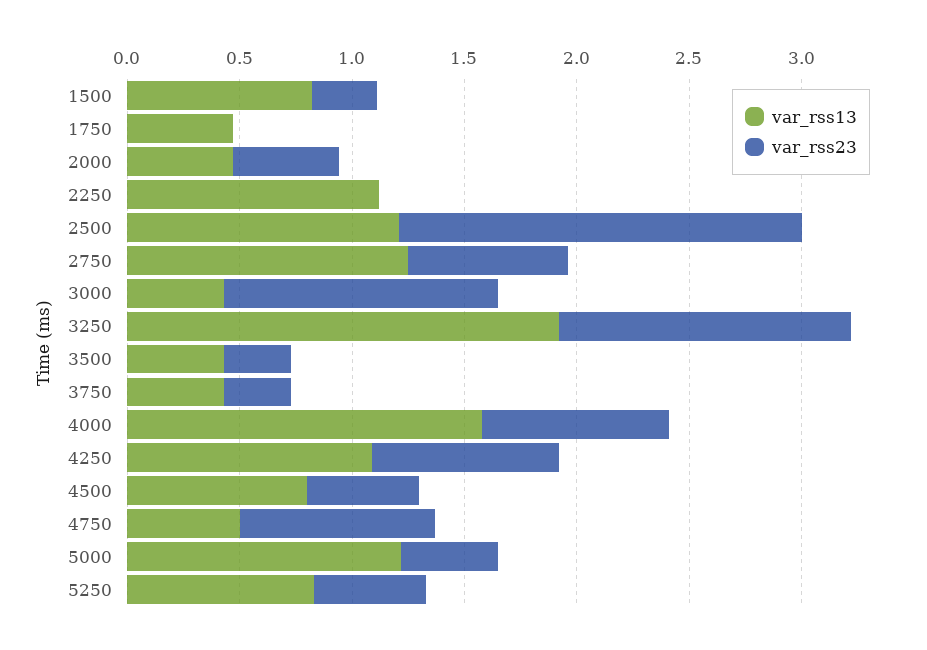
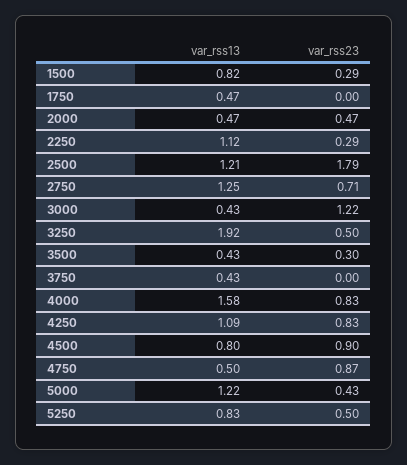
var_rss23, 2250: 0 -> 0.29
var_rss23, 3250: 1.3 -> 0.5
var_rss23, 3750: 0.3 -> 0
var_rss23, 4500: 0.5 -> 0.9

